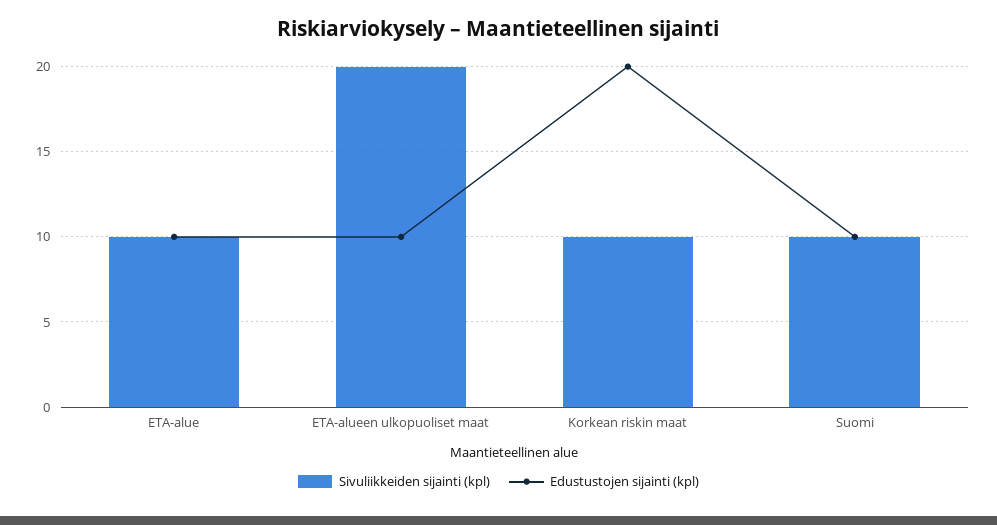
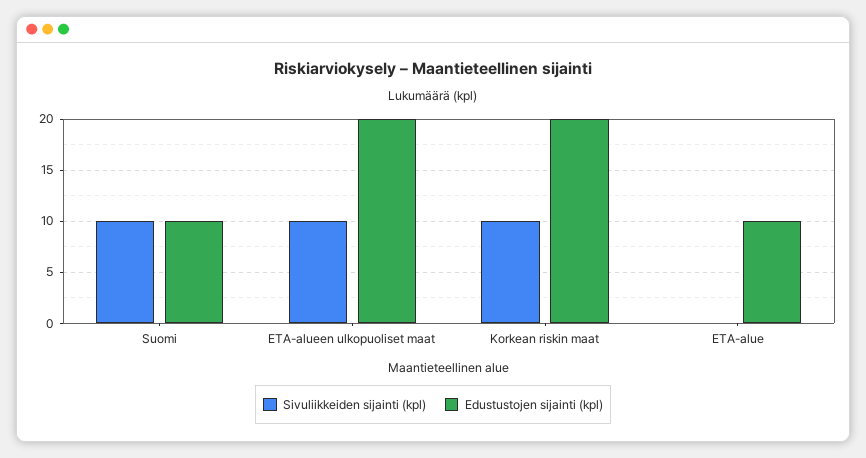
Sivuliikkeiden sijainti (kpl), ETA-alue: 10 -> 0
Sivuliikkeiden sijainti (kpl), ETA-alueen ulkopuoliset maat: 20 -> 10
Edustustojen sijainti (kpl), ETA-alueen ulkopuoliset maat: 10 -> 20

